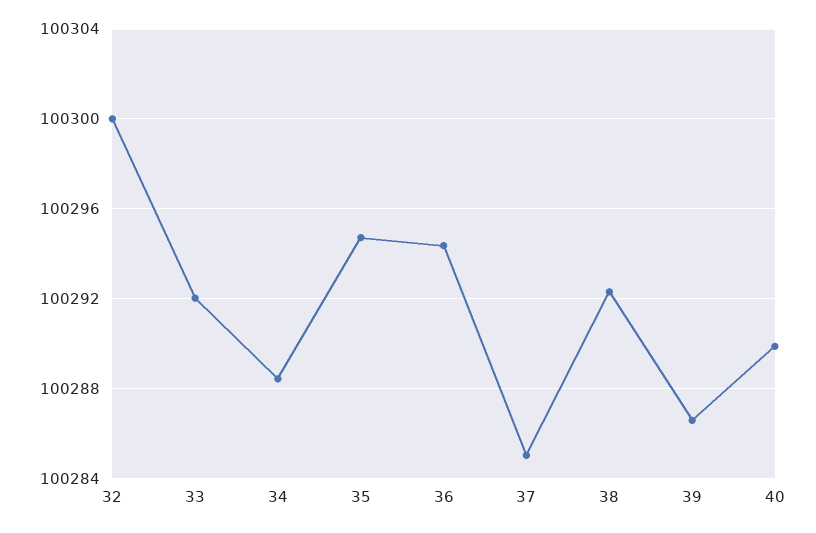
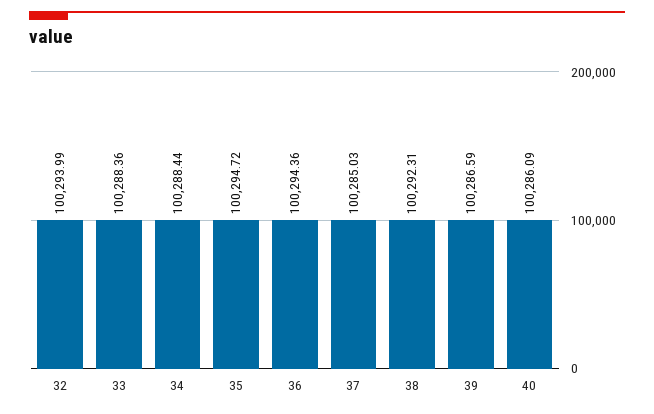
32: 100300 -> 100293.99
33: 100292 -> 100288.36
40: 100290 -> 100286.09

